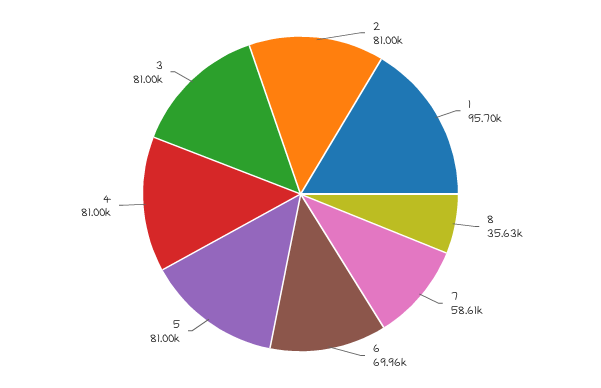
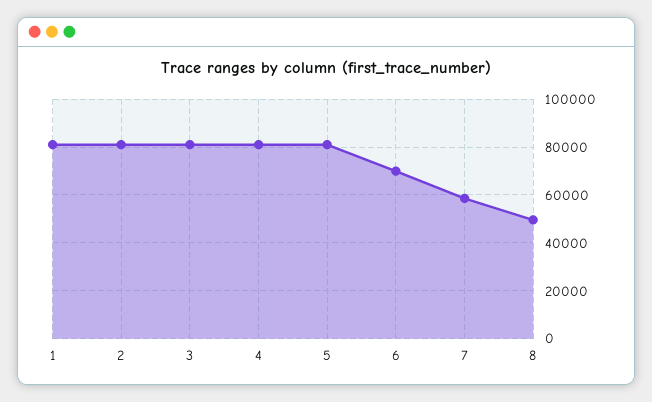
1: 95700 -> 80000
8: 35630 -> 50000

